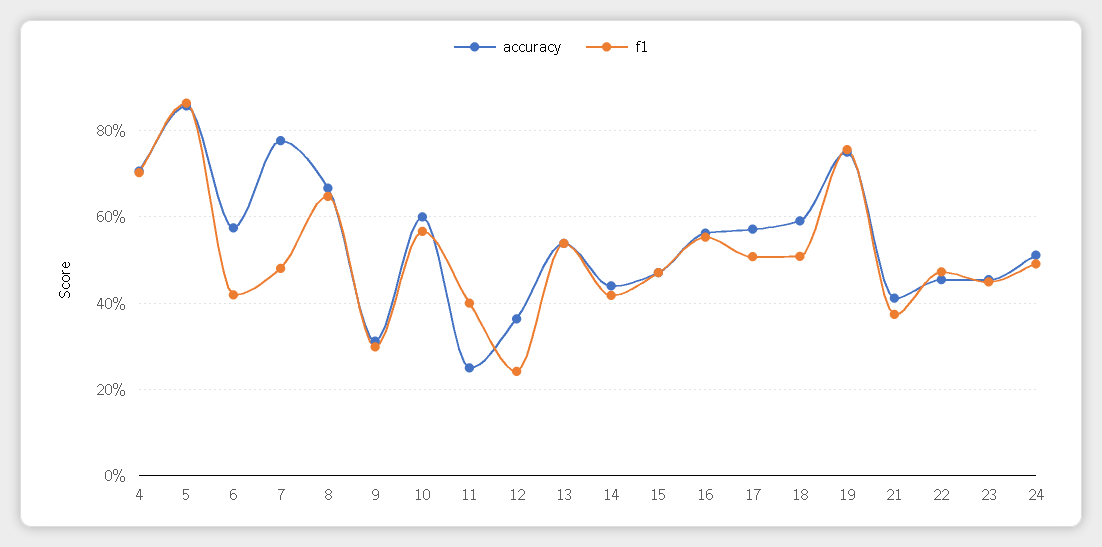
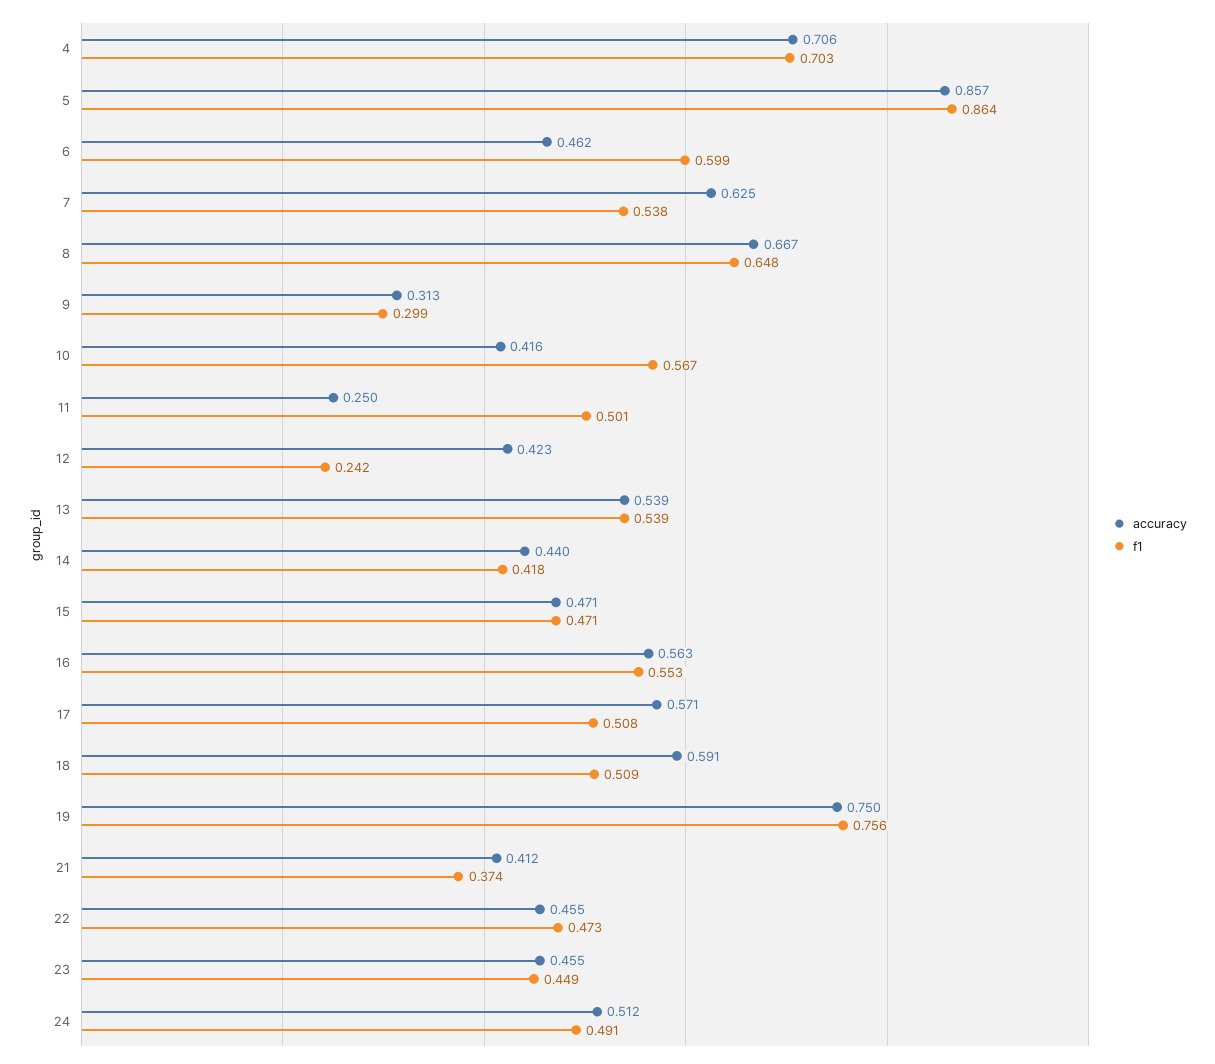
accuracy, 6: 0.58 -> 0.462
f1, 6: 0.42 -> 0.599
accuracy, 7: 0.78 -> 0.625
f1, 7: 0.48 -> 0.538
accuracy, 10: 0.6 -> 0.416
f1, 11: 0.4 -> 0.501
accuracy, 12: 0.36 -> 0.423

